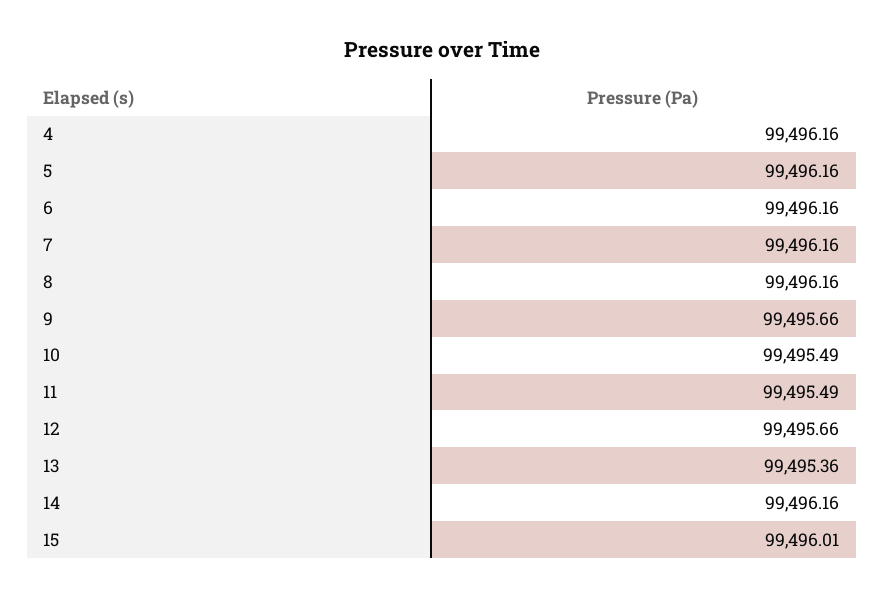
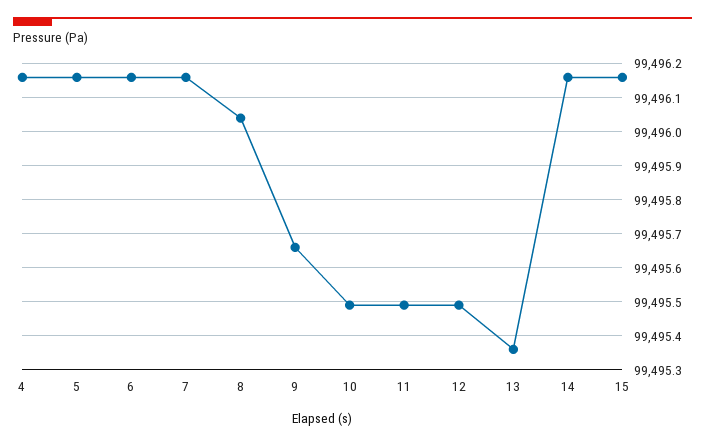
8: 99496.16 -> 99496.05
12: 99495.66 -> 99495.5
15: 99496.01 -> 99496.15

